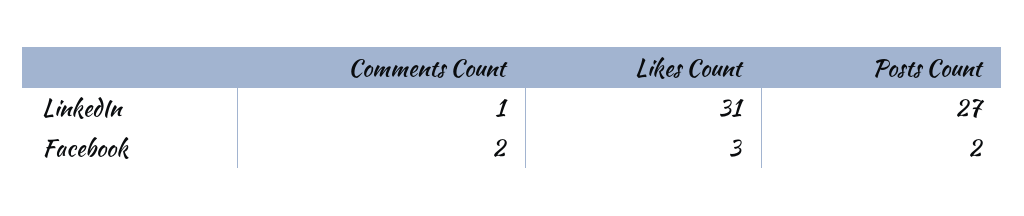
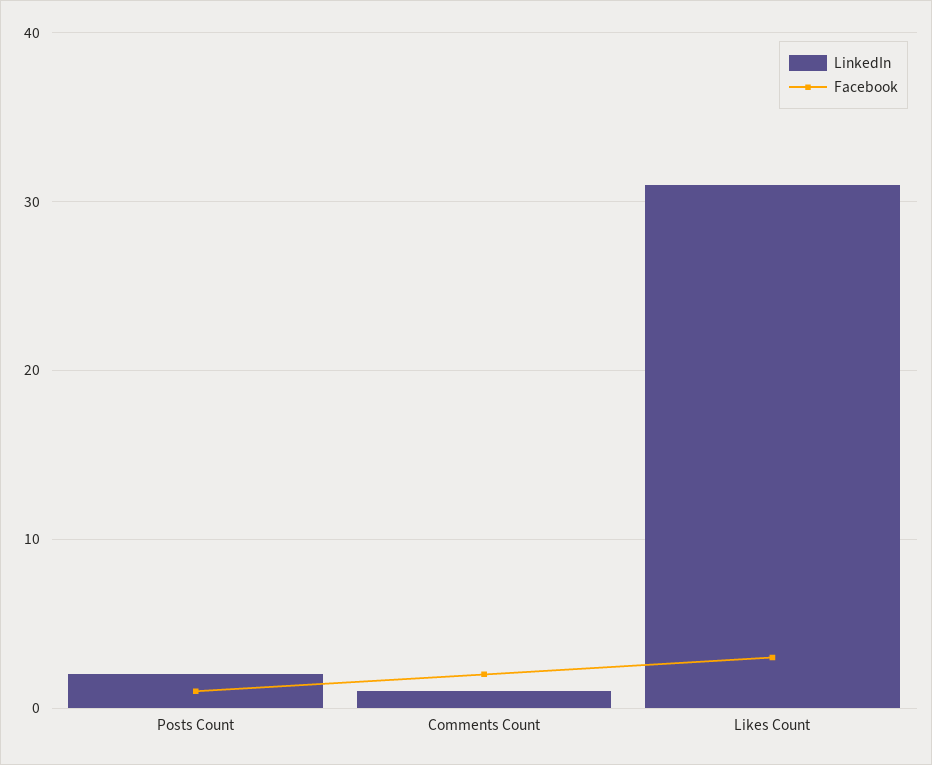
LinkedIn, Posts Count: 27 -> 2
Facebook, Posts Count: 2 -> 1

